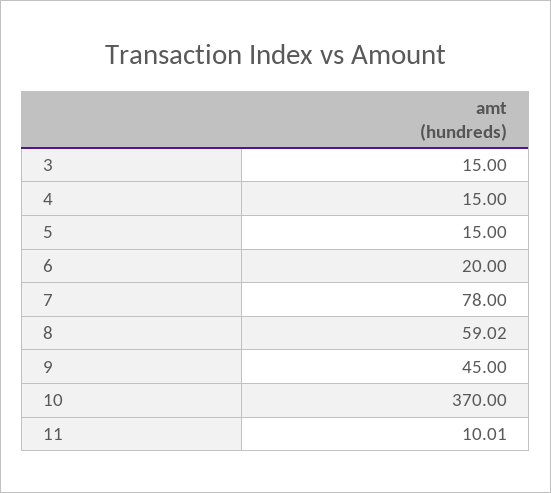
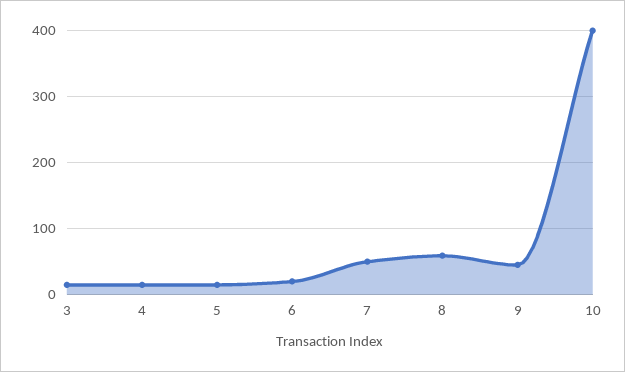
7: 78 -> 50
10: 370 -> 400
11: 10.01 -> none

